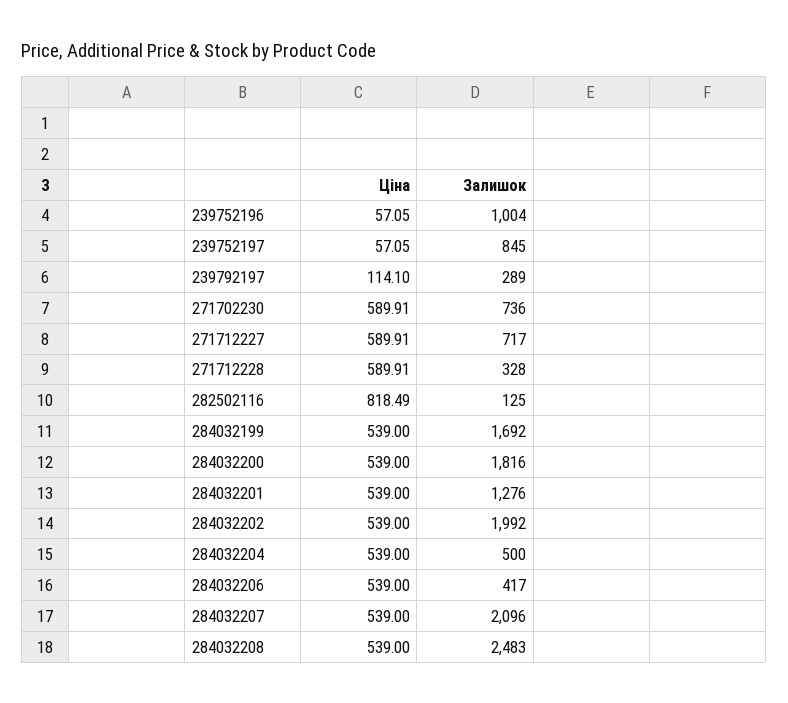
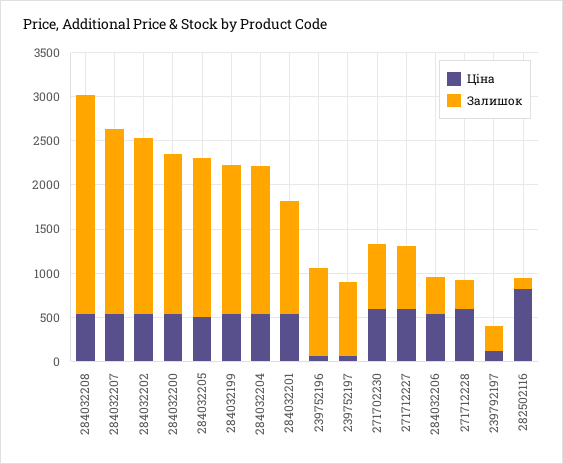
Залишок, 284032204: 500 -> 1700
Ціна, 284032205: none -> 500
Залишок, 284032205: none -> 1800

